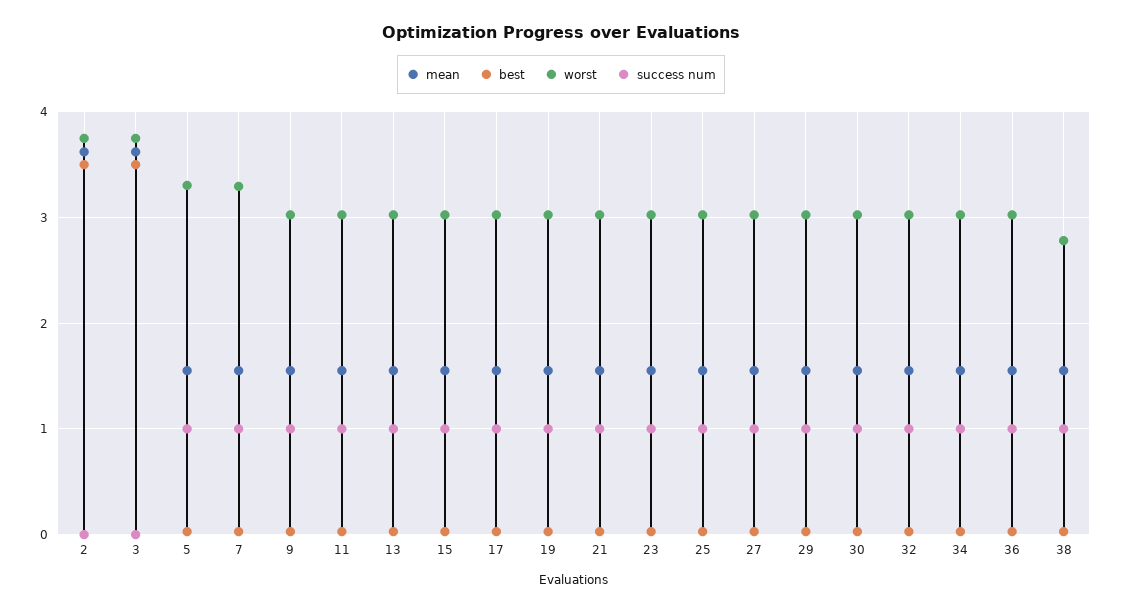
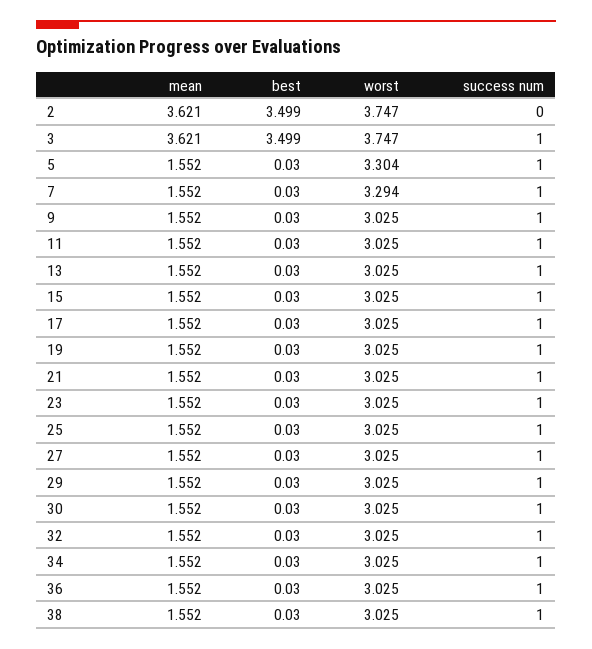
success num, 3: 0 -> 1
worst, 38: 2.8 -> 3.025

